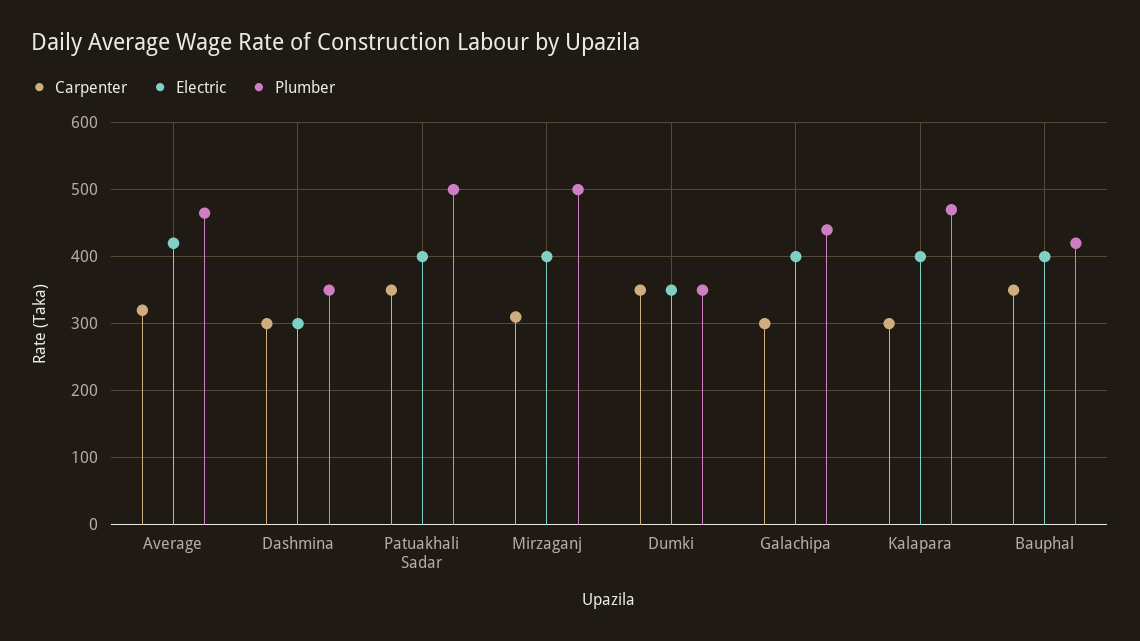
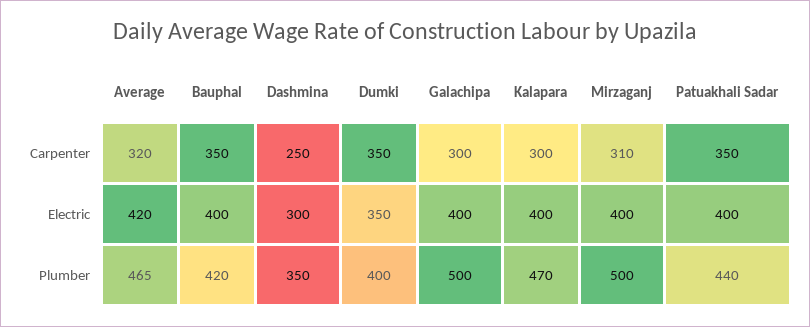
Carpenter, Dashmina: 300 -> 250
Plumber, Patuakhali Sadar: 500 -> 440
Plumber, Dumki: 350 -> 400
Plumber, Galachipa: 440 -> 500

